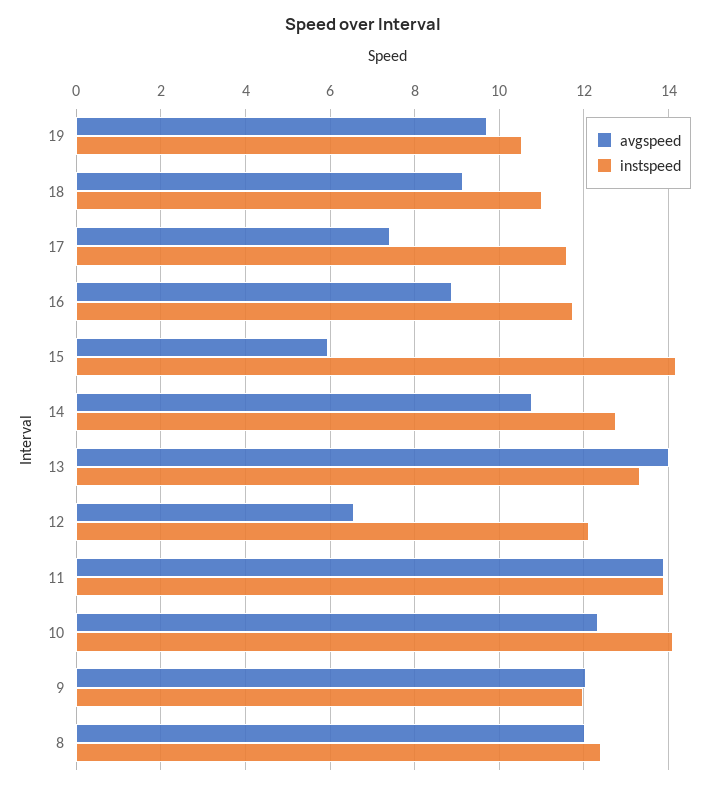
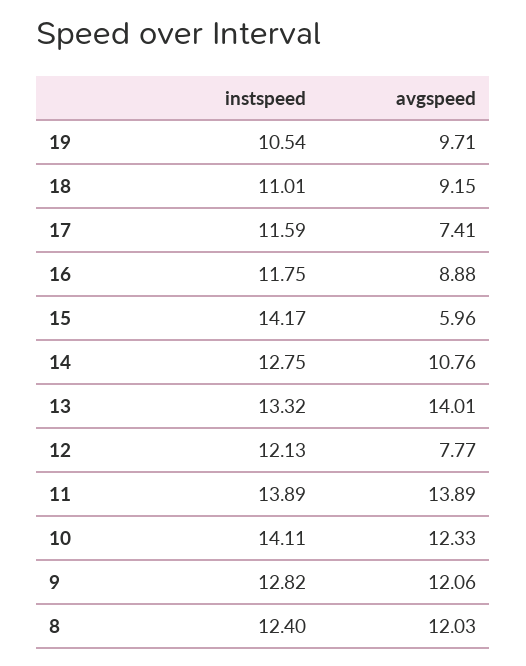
avgspeed, 12: 6.6 -> 7.77
instspeed, 9: 12 -> 12.82

